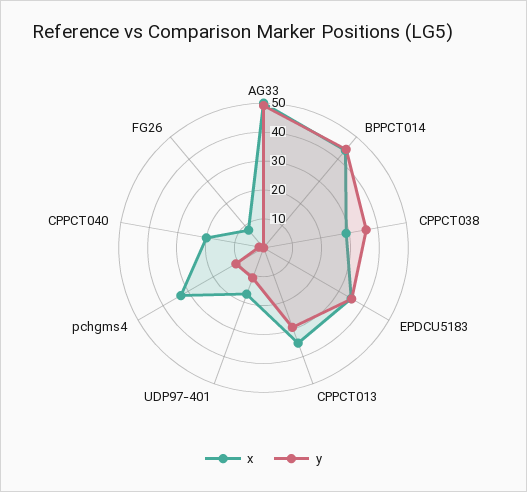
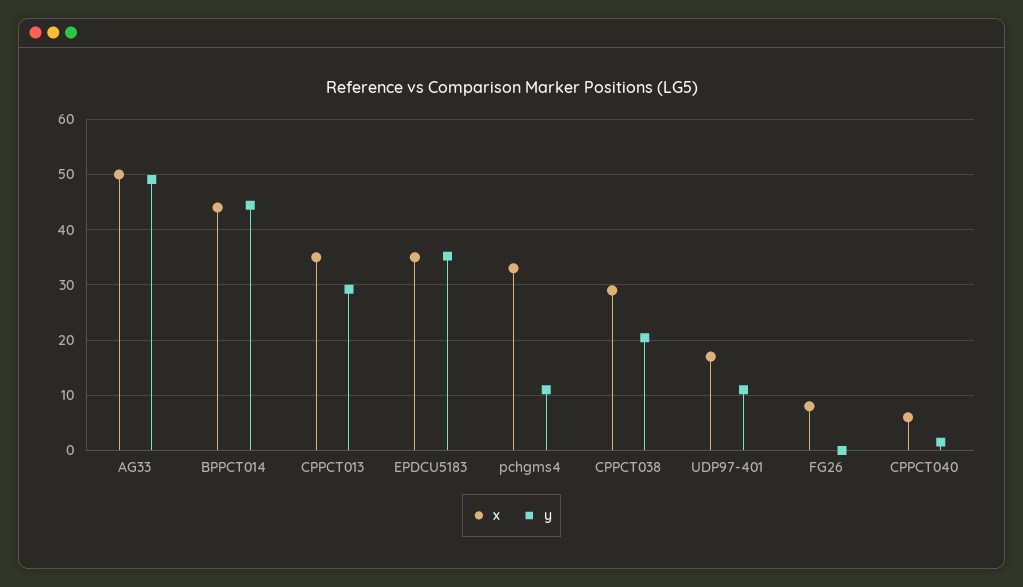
y, CPPCT038: 35 -> 20
x, CPPCT040: 20 -> 6

